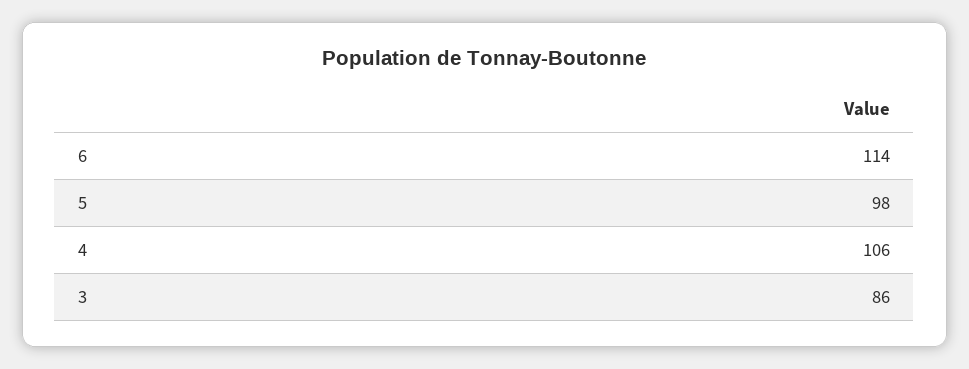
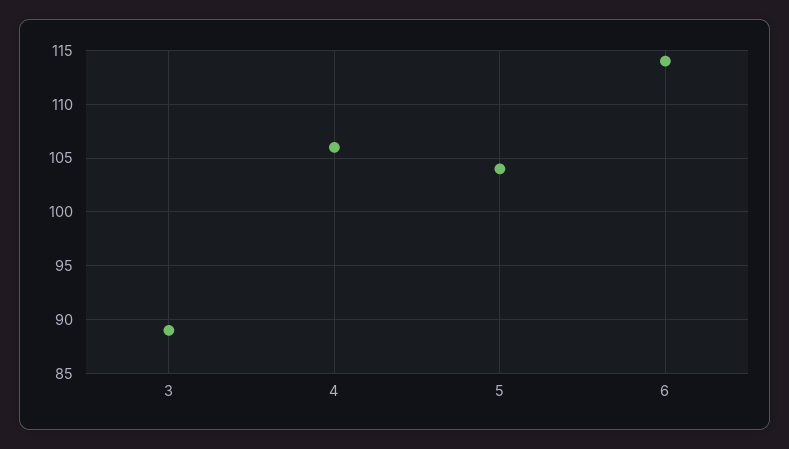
5: 98 -> 104
3: 86 -> 89

